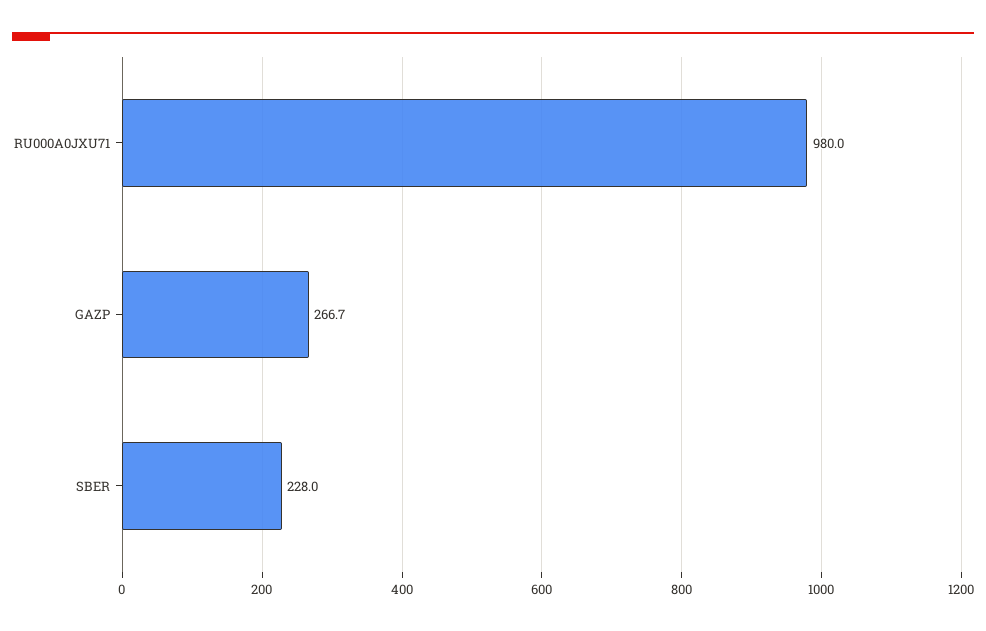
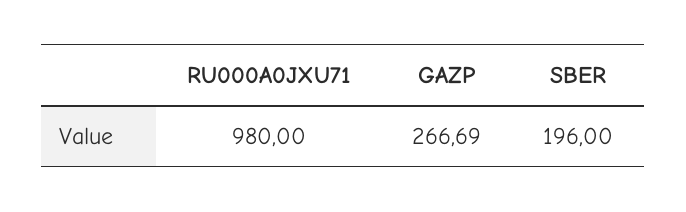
SBER: 228 -> 196

